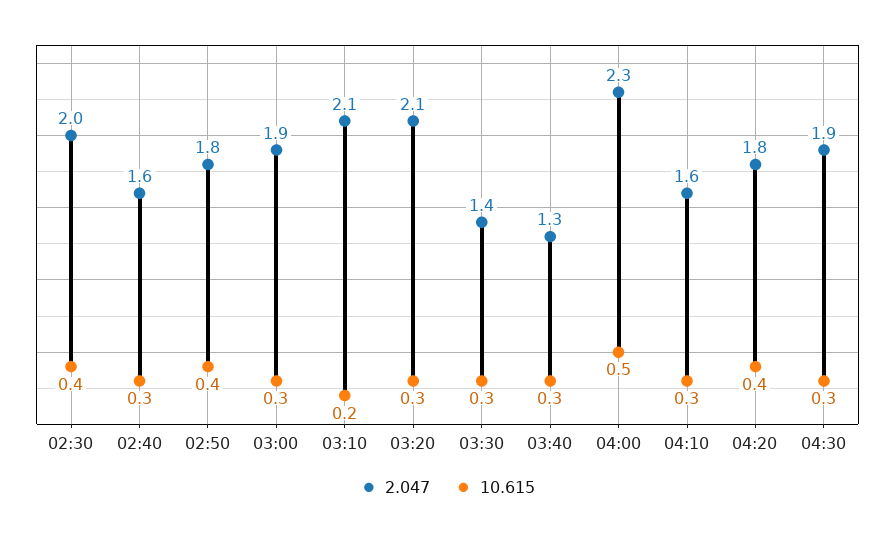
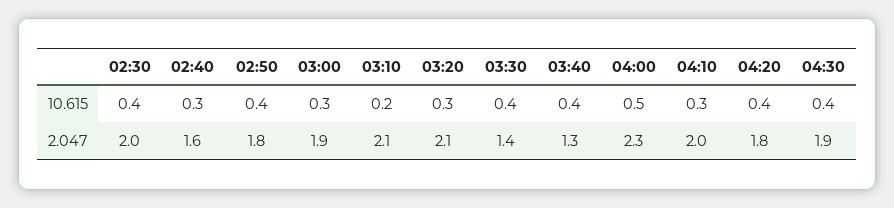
10.615, 03:30: 0.3 -> 0.4
10.615, 03:40: 0.3 -> 0.4
2.047, 04:10: 1.6 -> 2
10.615, 04:30: 0.3 -> 0.4

